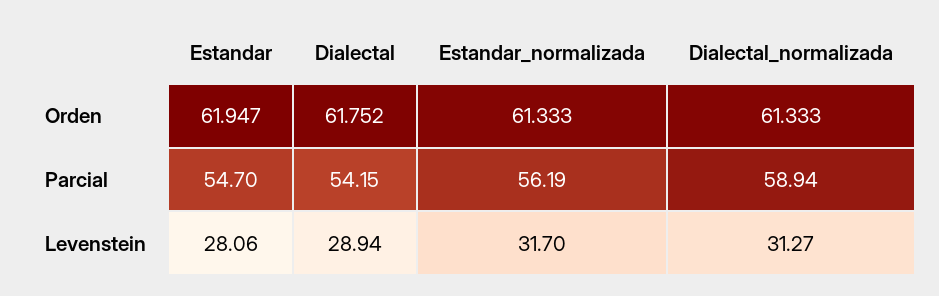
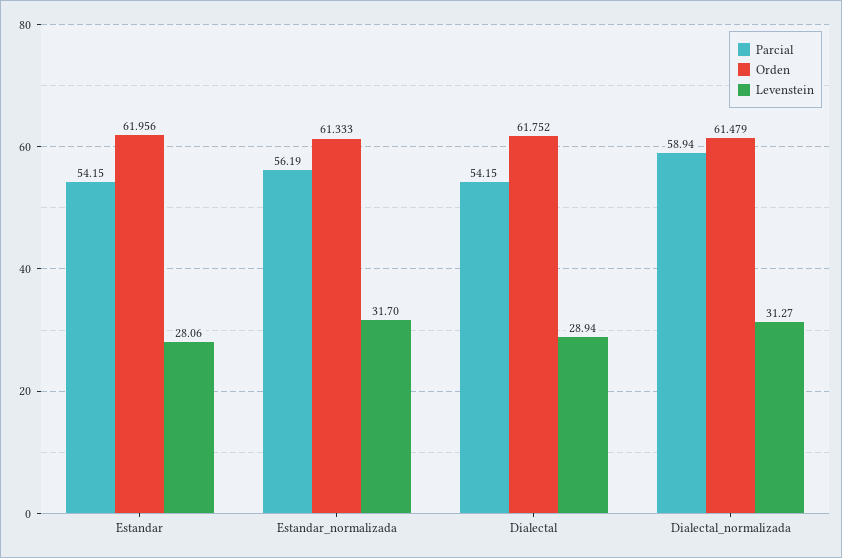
Orden, Estandar: 61.947 -> 61.956
Orden, Dialectal_normalizada: 61.333 -> 61.479
Parcial, Estandar: 54.7 -> 54.15

